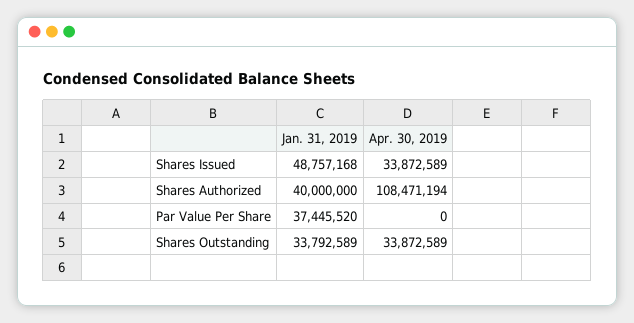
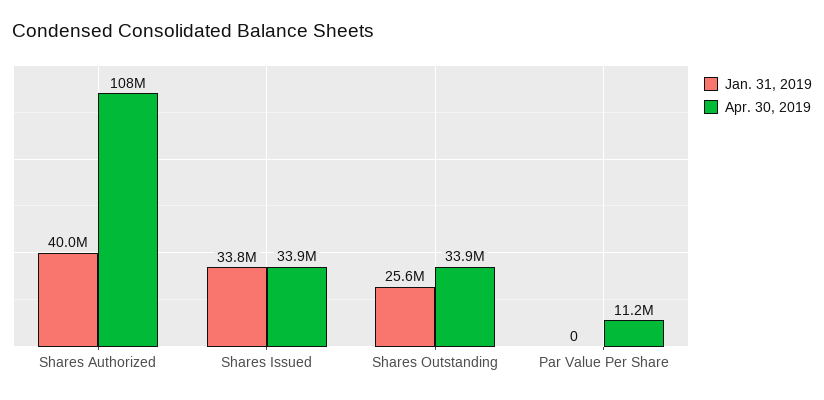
Jan. 31, 2019, Shares Issued: 48757168 -> 33800000
Jan. 31, 2019, Par Value Per Share: 37445520 -> 0
Apr. 30, 2019, Par Value Per Share: 0 -> 11200000
Jan. 31, 2019, Shares Outstanding: 33792589 -> 25600000

